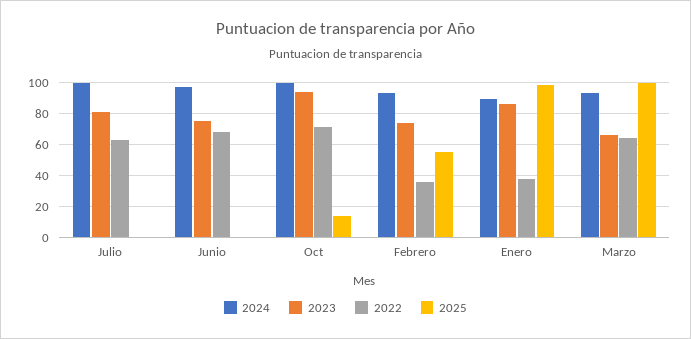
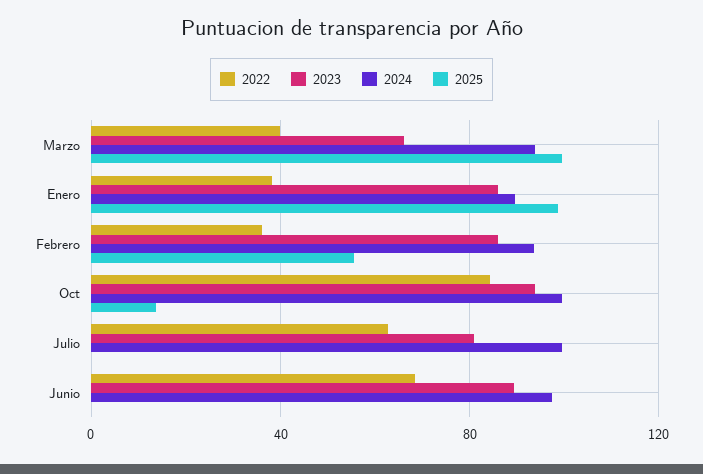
2023, Junio: 75 -> 90
2022, Oct: 70 -> 85
2023, Febrero: 75 -> 85
2022, Marzo: 65 -> 40

